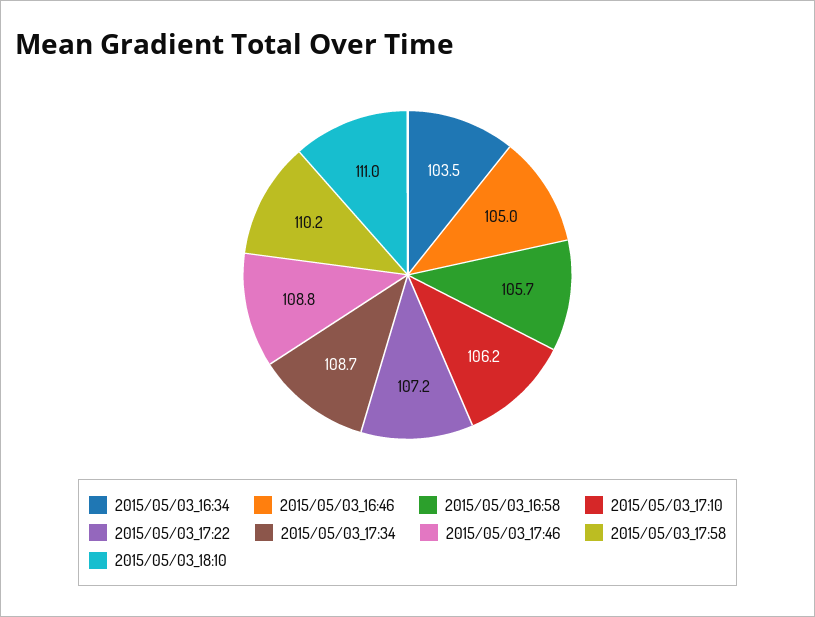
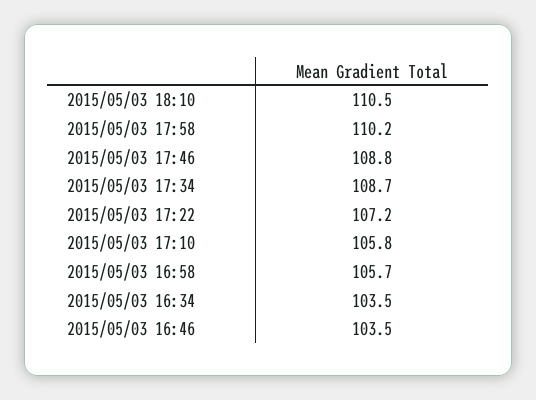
2015/05/03_16:46: 105 -> 103.5
2015/05/03_17:10: 106.2 -> 105.8
2015/05/03_18:10: 111 -> 110.5

